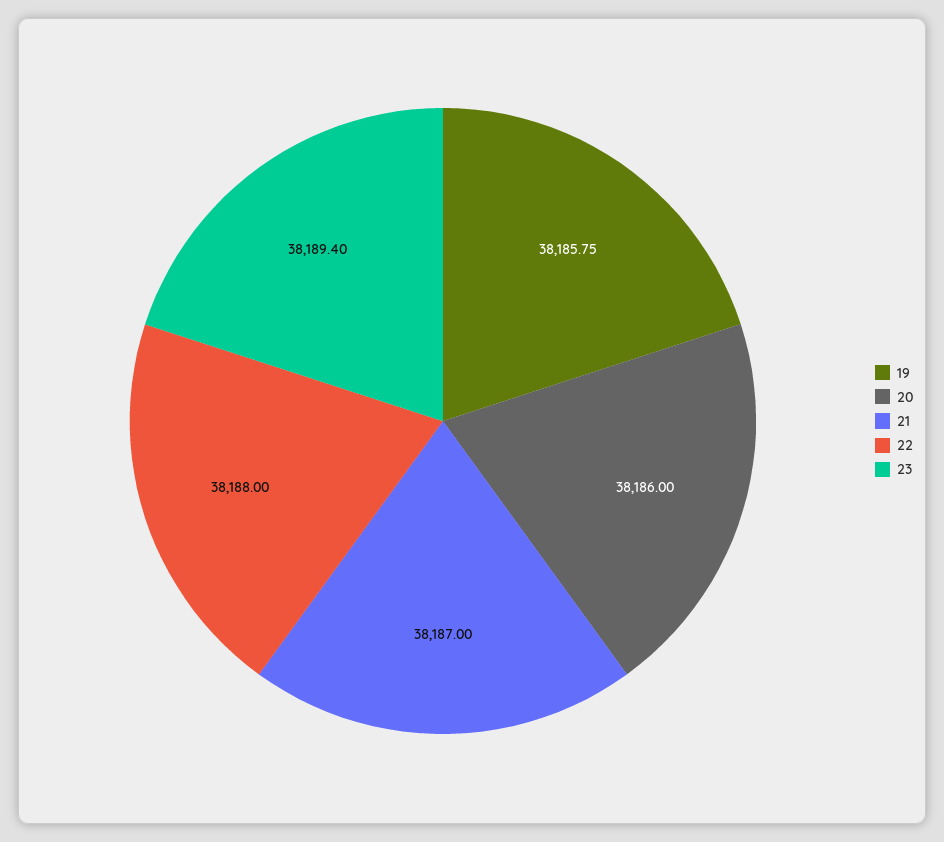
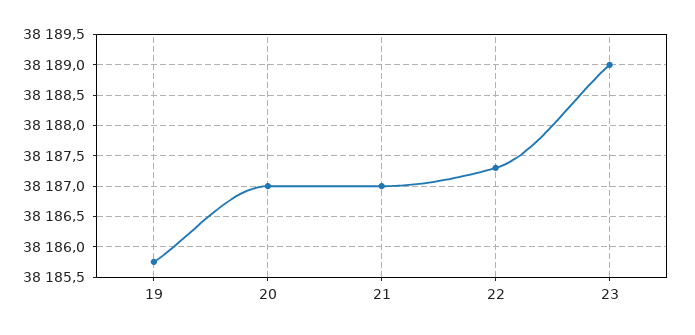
20: 38186 -> 38187
22: 38188 -> 38187.3
23: 38189.4 -> 38189

